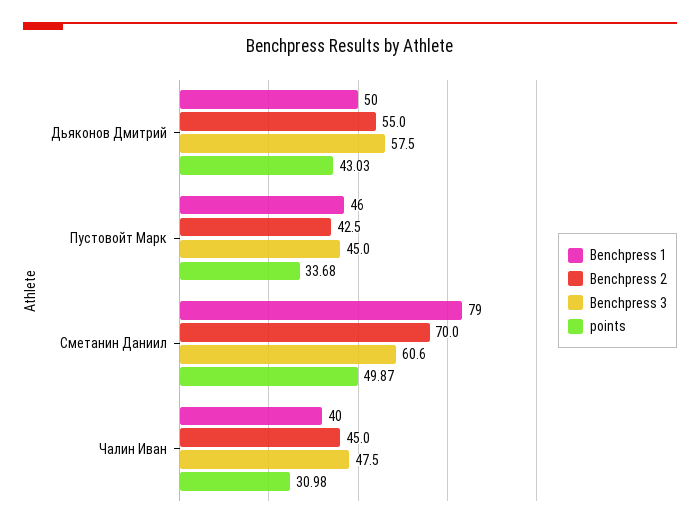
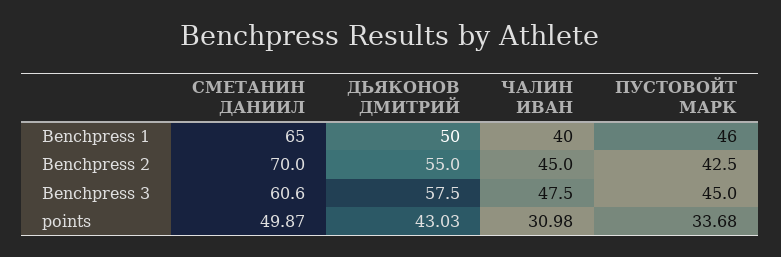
Benchpress 1, Сметанин Даниил: 79 -> 65

